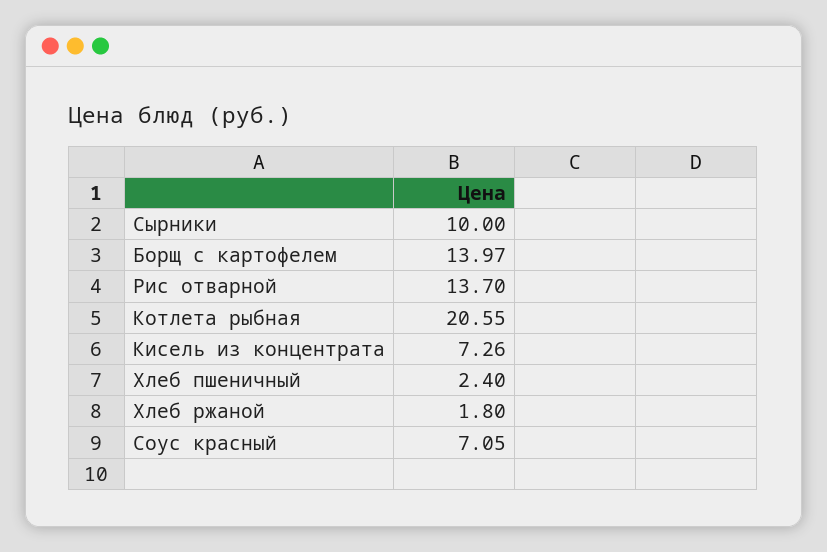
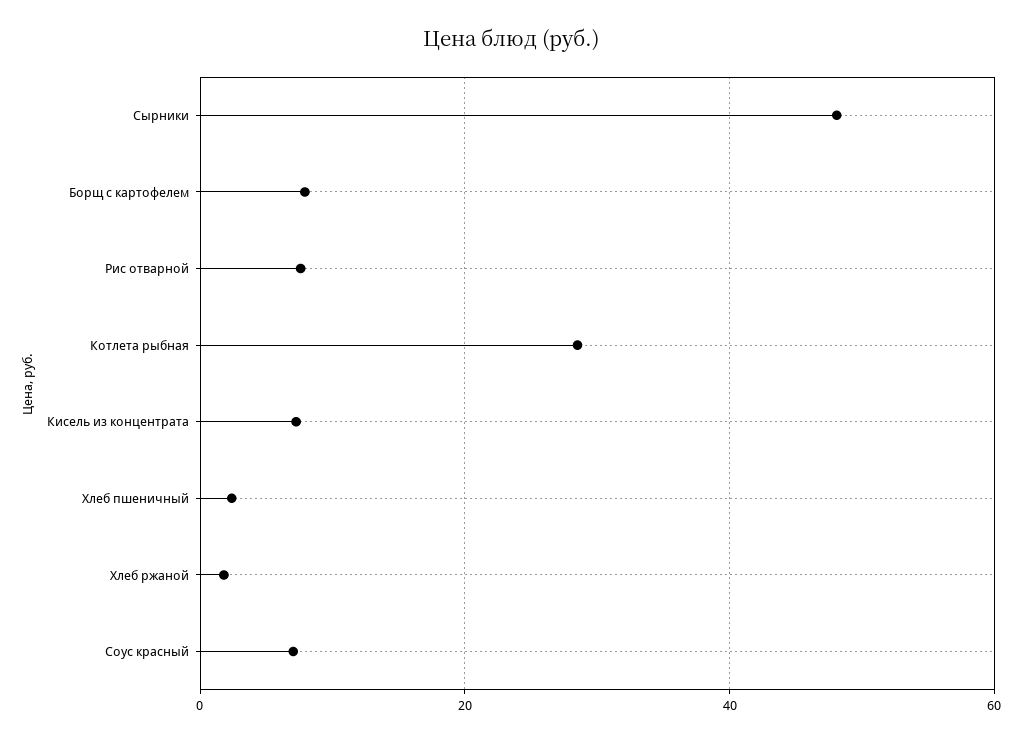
Сырники: 10 -> 48
Борщ с картофелем: 13.97 -> 8
Рис отварной: 13.7 -> 8
Котлета рыбная: 20.55 -> 28

